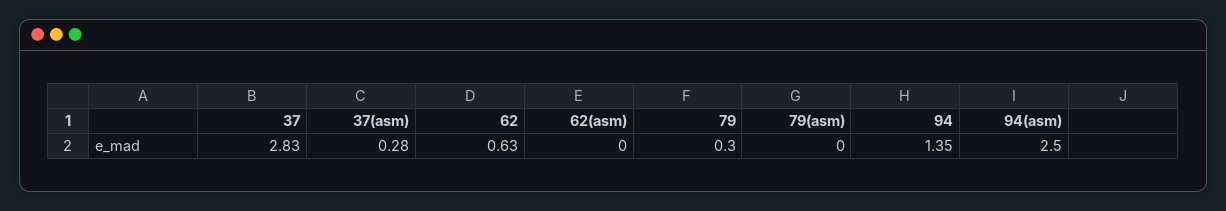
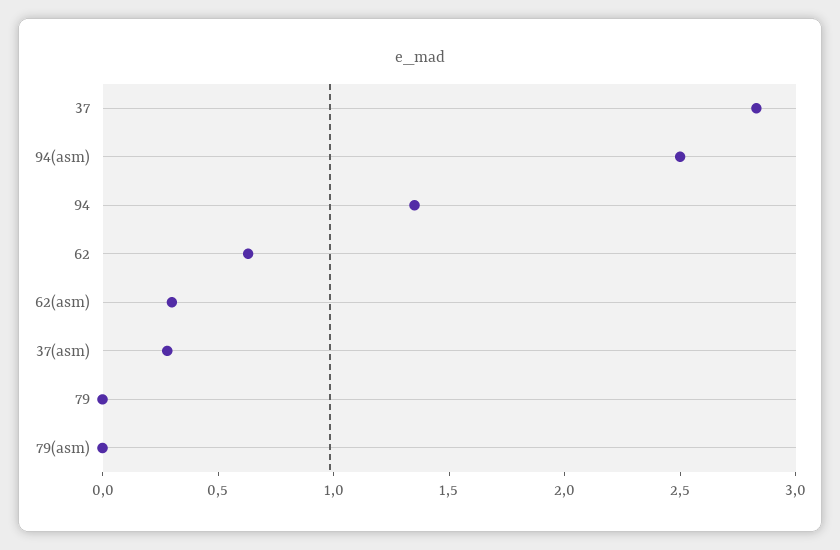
62(asm): 0 -> 0.3
79: 0.3 -> 0

